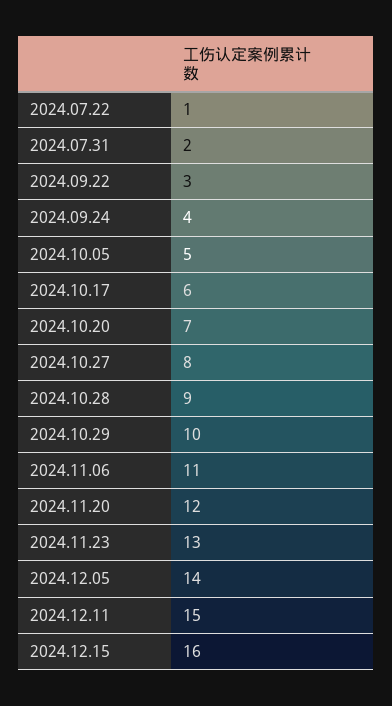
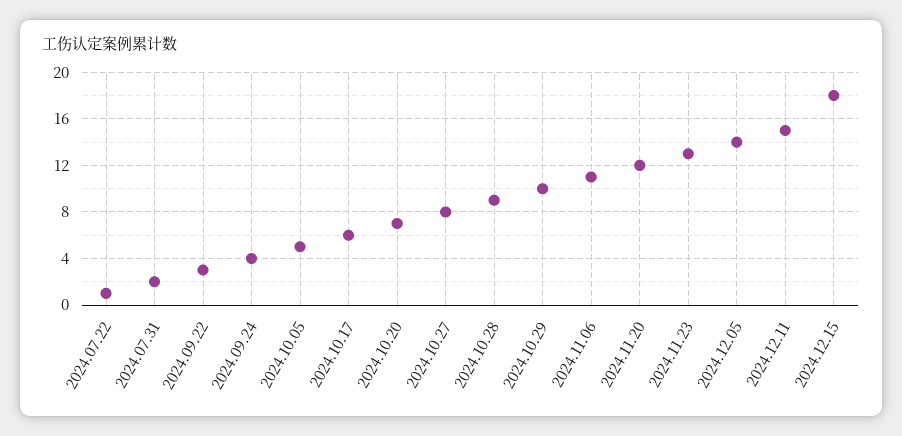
2024.12.15: 16 -> 18

